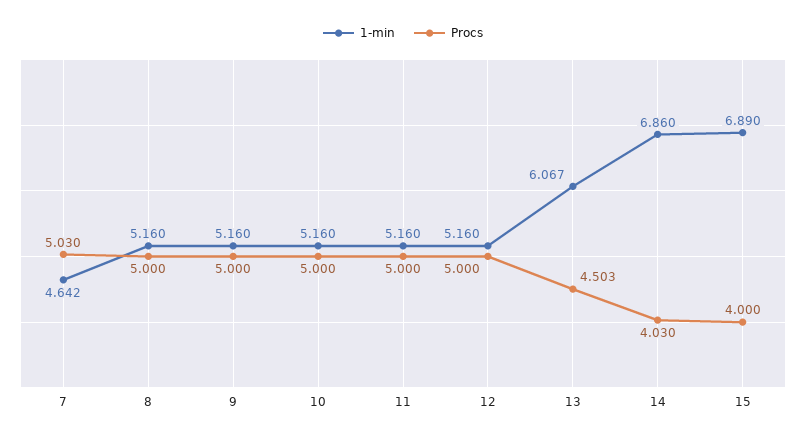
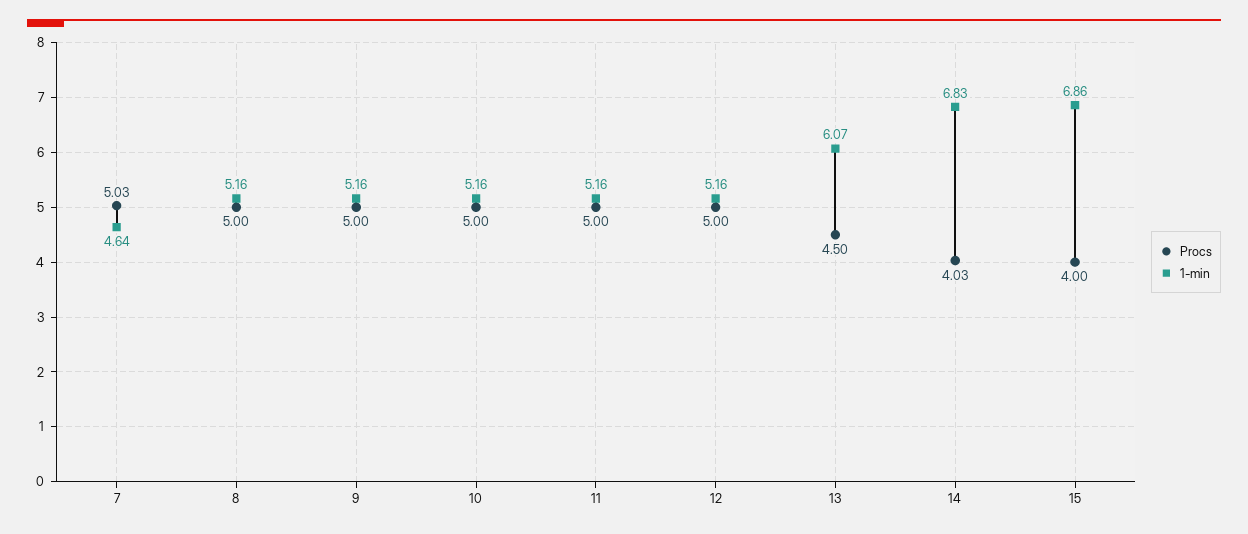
1-min, 14: 6.86 -> 6.83
1-min, 15: 6.89 -> 6.86

